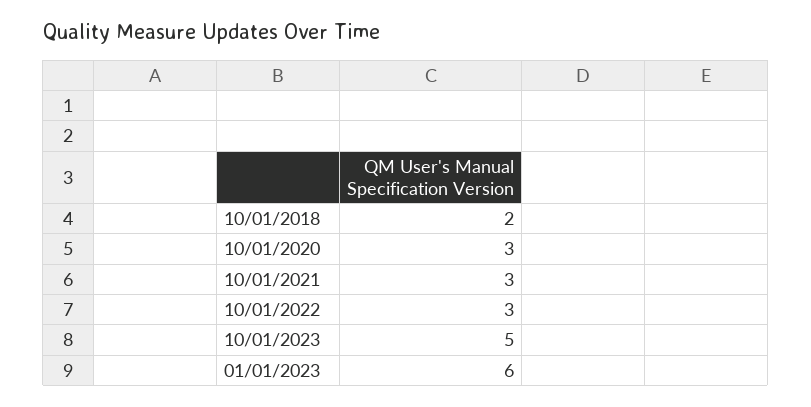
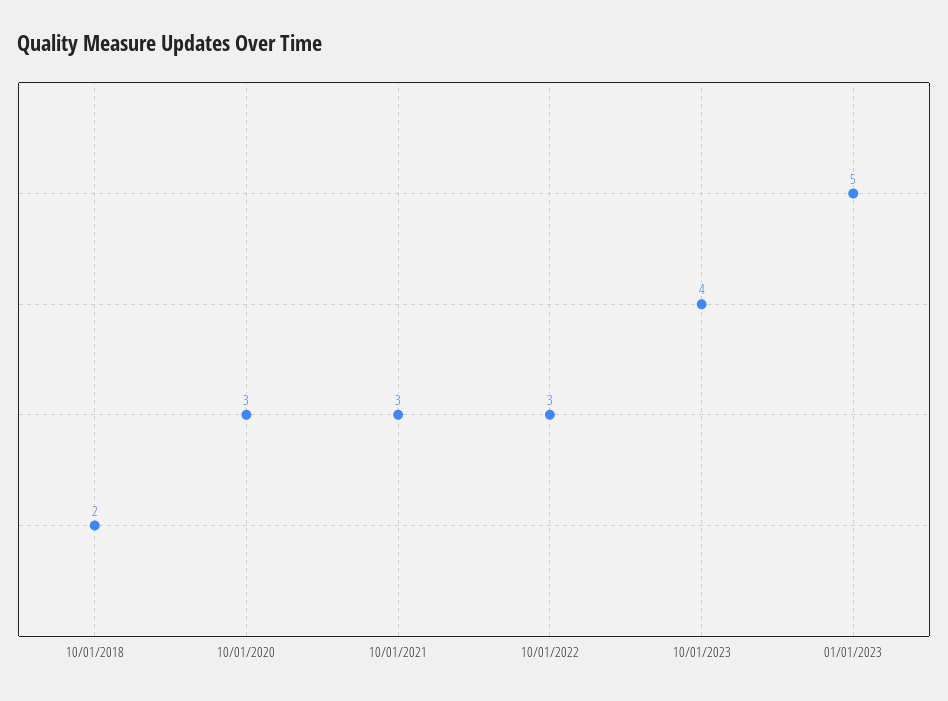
10/01/2023: 5 -> 4
01/01/2023: 6 -> 5

